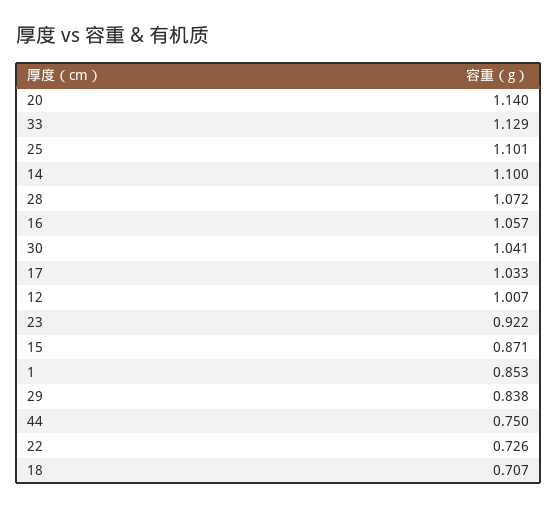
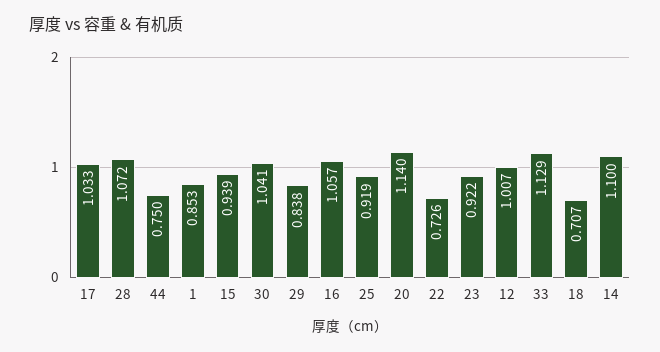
25: 1.101 -> 0.919
15: 0.871 -> 0.939

